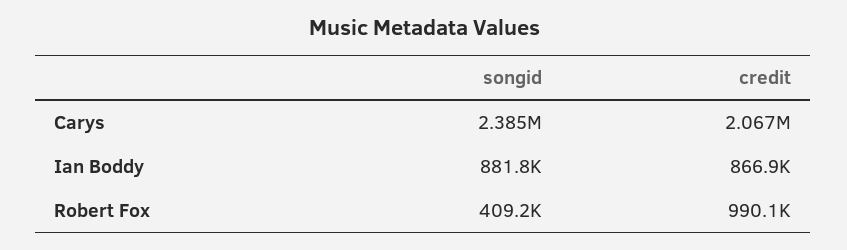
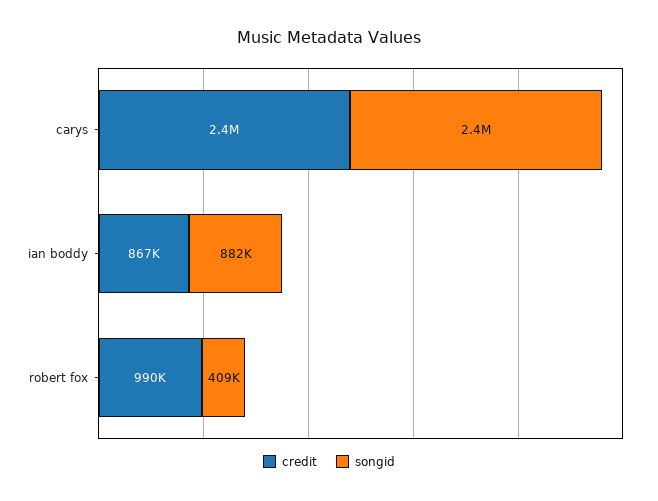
credit, Carys: 2067000 -> 2400000

